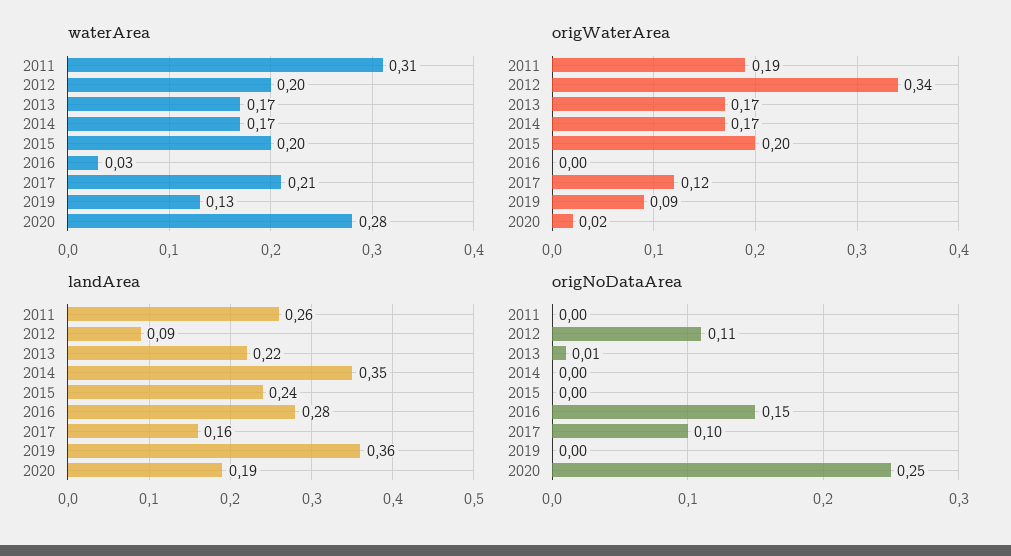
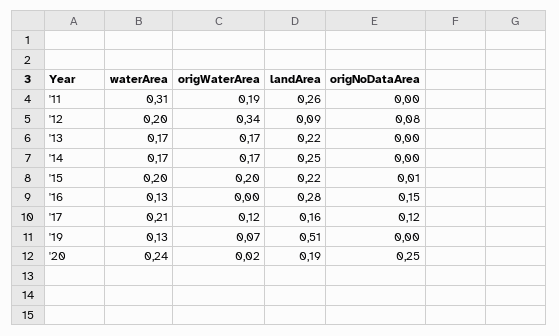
waterArea, 2016: 0.03 -> 0.13
waterArea, 2020: 0.28 -> 0.24
origWaterArea, 2019: 0.09 -> 0.07
landArea, 2014: 0.35 -> 0.25
landArea, 2015: 0.24 -> 0.22
landArea, 2019: 0.36 -> 0.51
origNoDataArea, 2012: 0.11 -> 0.08
origNoDataArea, 2013: 0.01 -> 0
origNoDataArea, 2015: 0 -> 0.01
origNoDataArea, 2017: 0.1 -> 0.12

